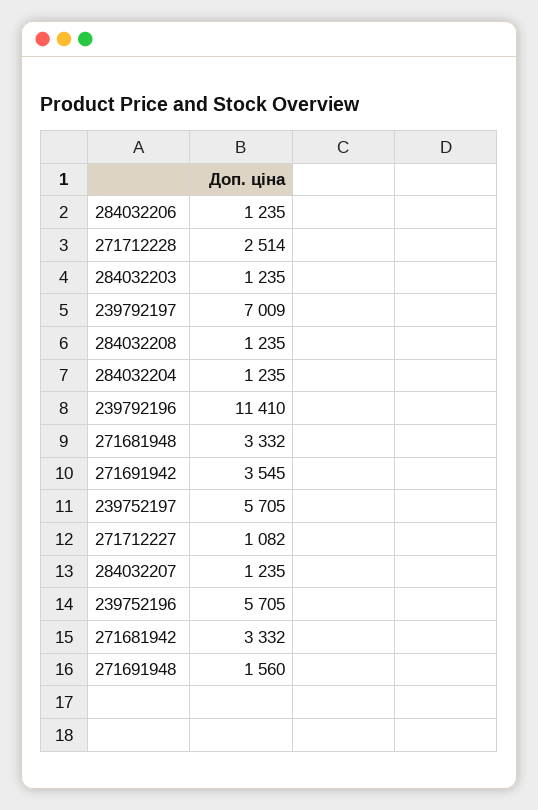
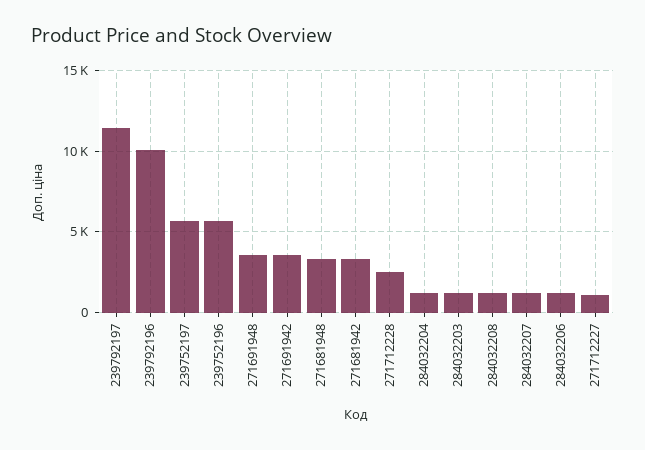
239792197: 7009 -> 11500
239792196: 11410 -> 10000
271691948: 1560 -> 3500

